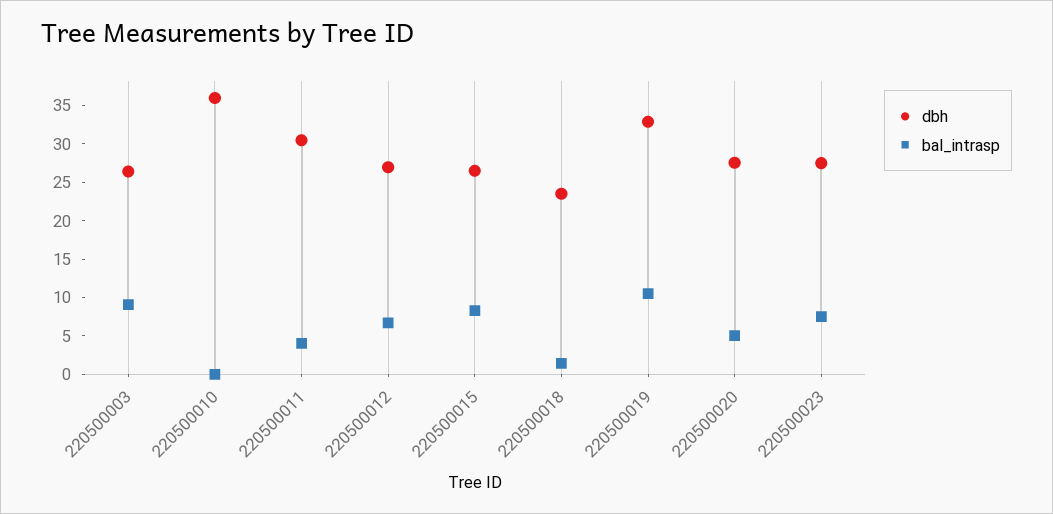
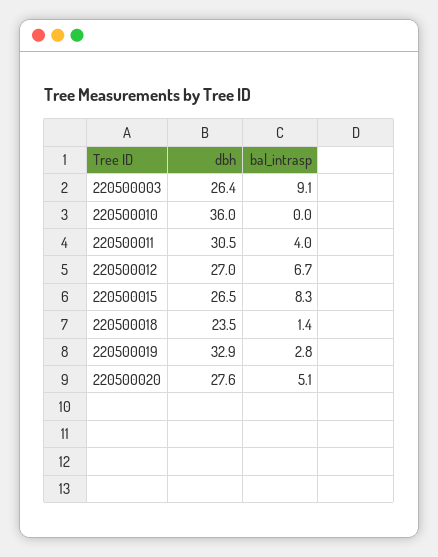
bal_intrasp, 220500019: 10 -> 2.8
dbh, 220500023: 27.5 -> none
bal_intrasp, 220500023: 7.5 -> none

